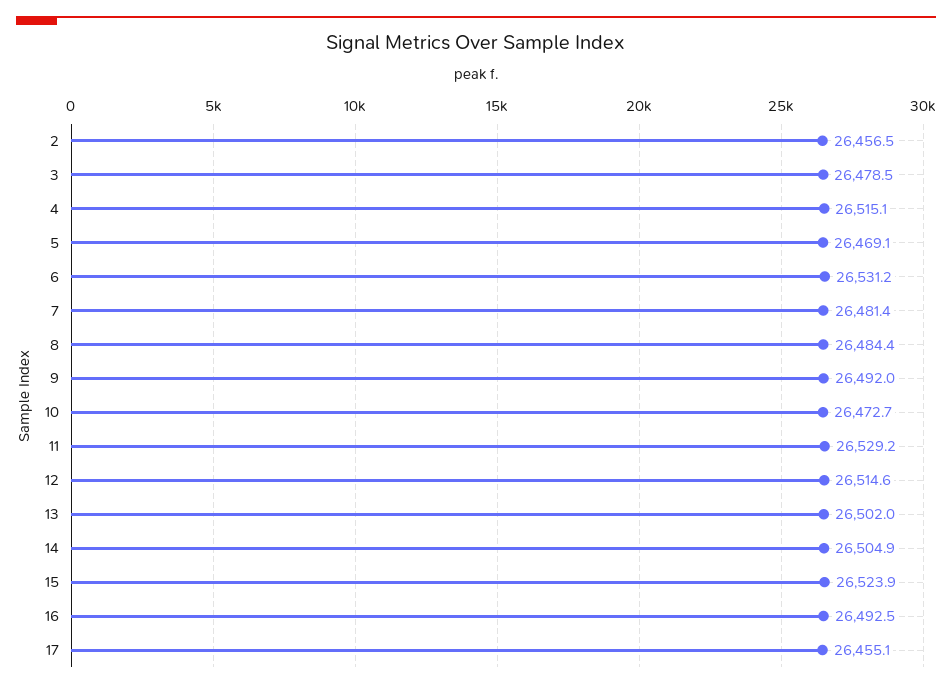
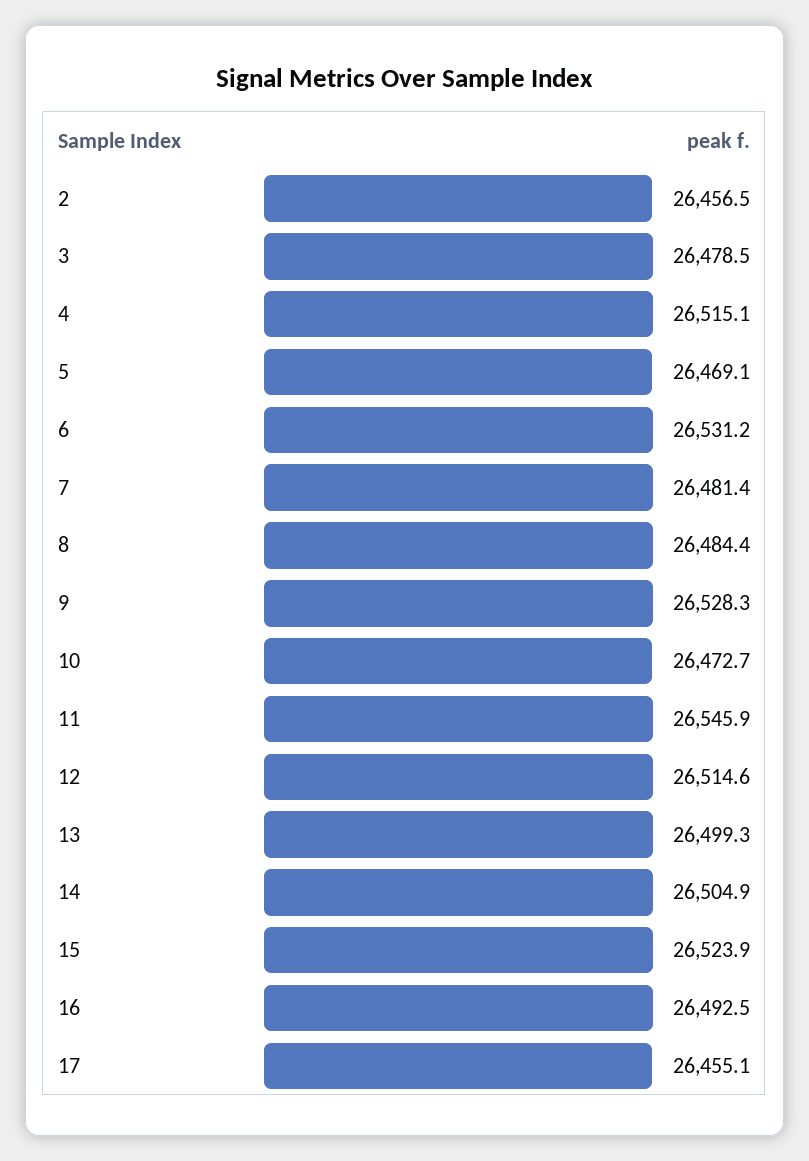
9: 26492 -> 26528.3
11: 26529.2 -> 26545.9
13: 26502 -> 26499.3

